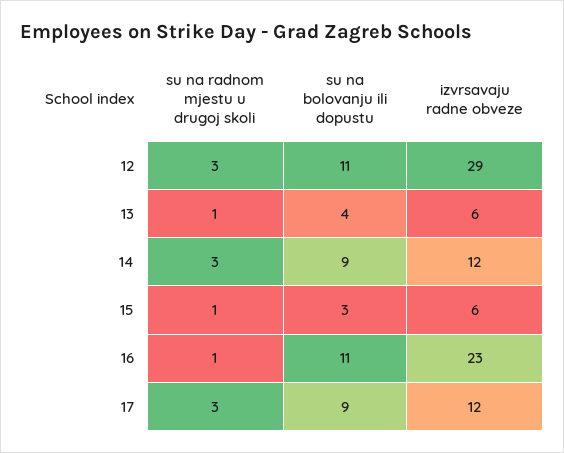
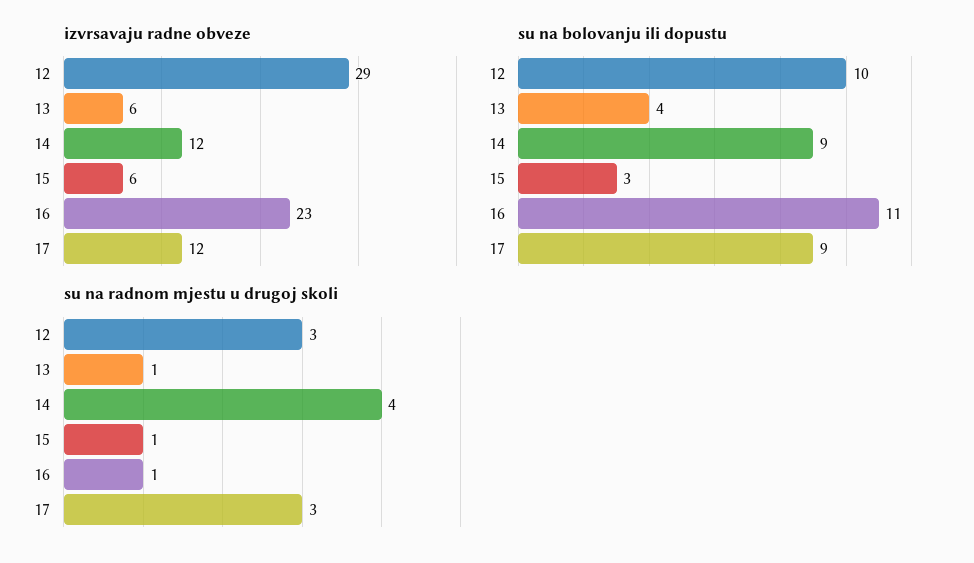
su na bolovanju ili dopustu, 12: 11 -> 10
su na radnom mjestu u drugoj skoli, 14: 3 -> 4

